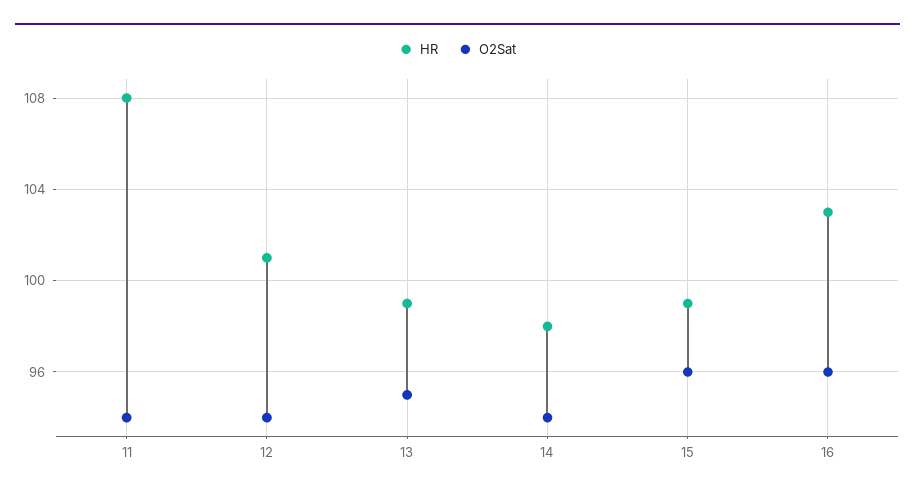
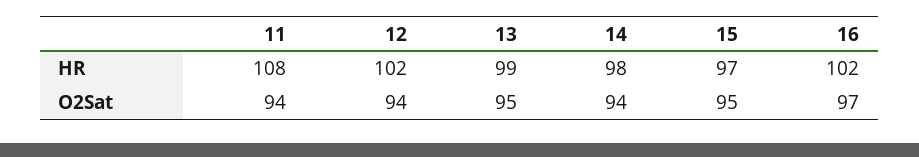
HR, 12: 101 -> 102
HR, 15: 99 -> 97
O2Sat, 15: 96 -> 95
HR, 16: 103 -> 102
O2Sat, 16: 96 -> 97

